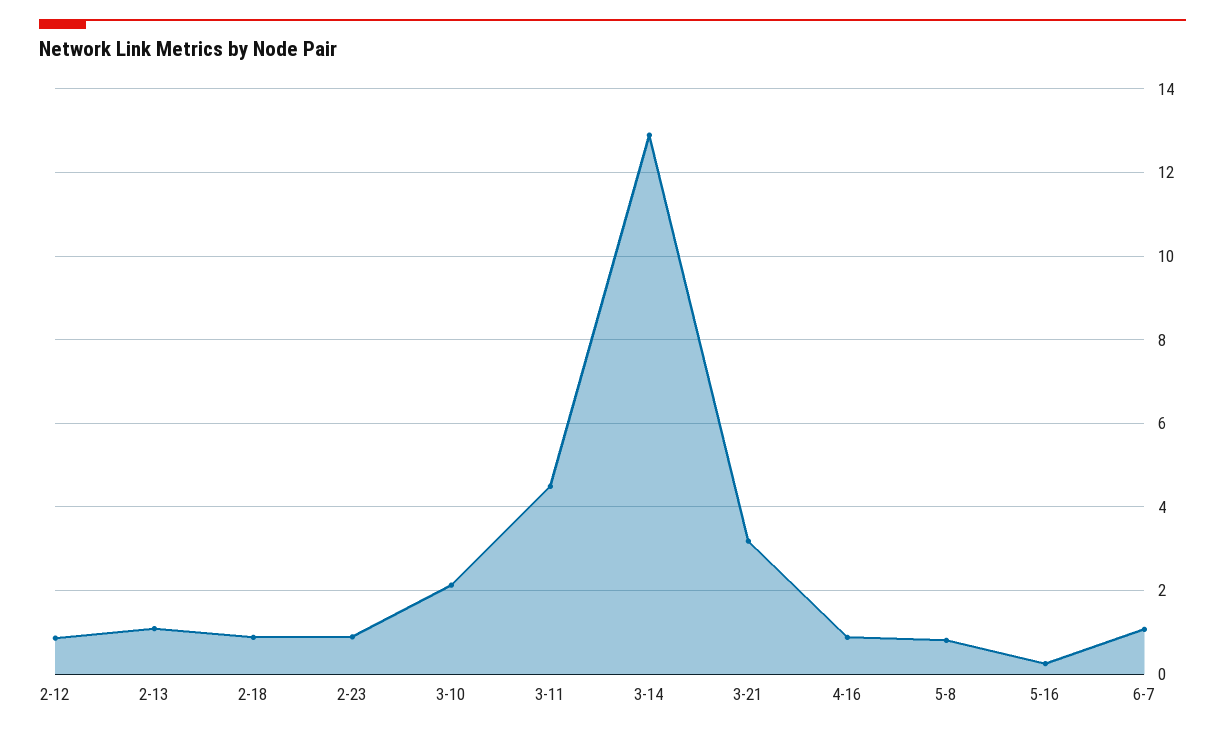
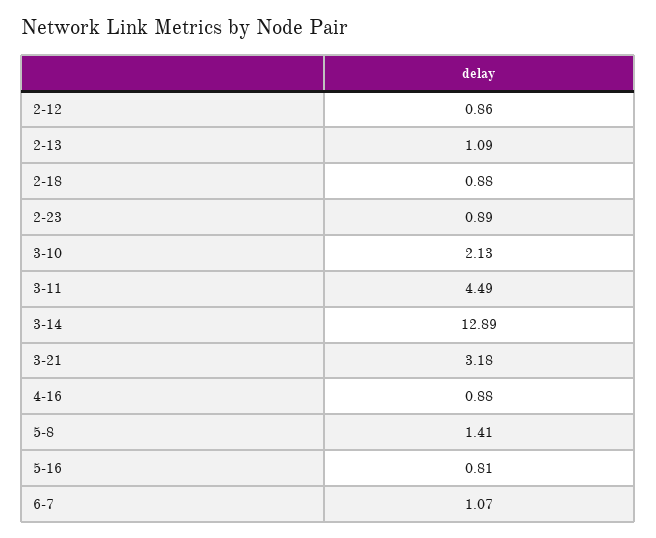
5-8: 0.8 -> 1.41
5-16: 0.2 -> 0.81

